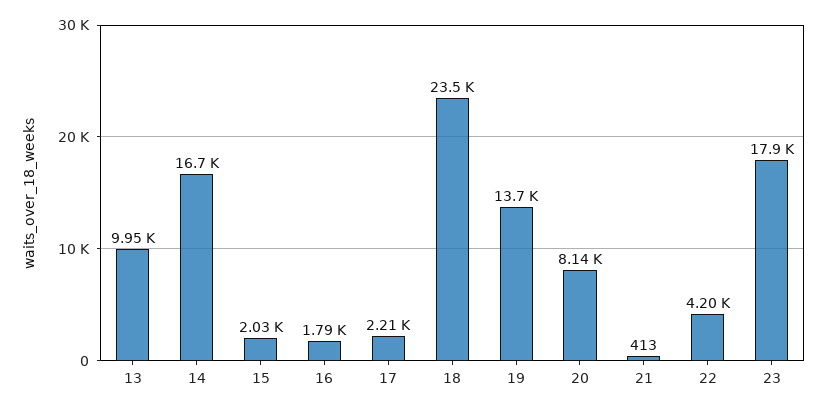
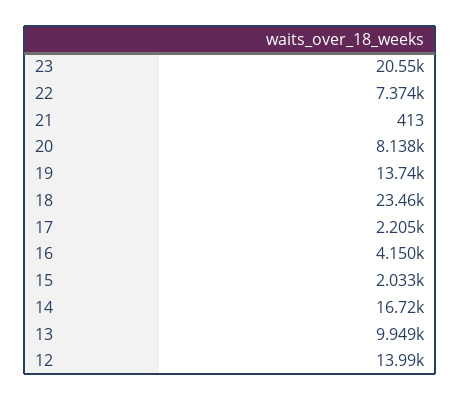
16: 1790 -> 4150
22: 4200 -> 7374
23: 17900 -> 20550
12: none -> 13990

